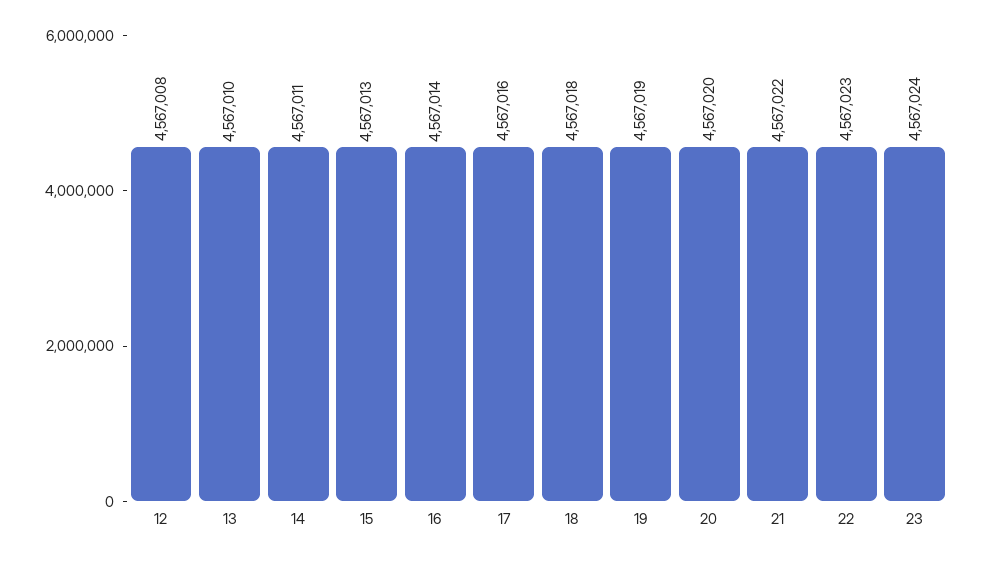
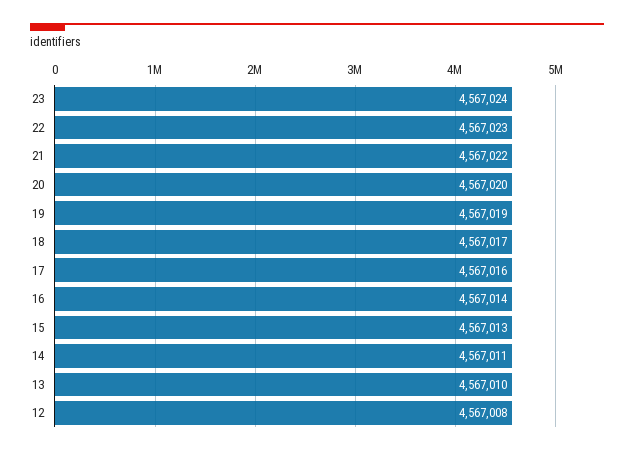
18: 4567018 -> 4567017

